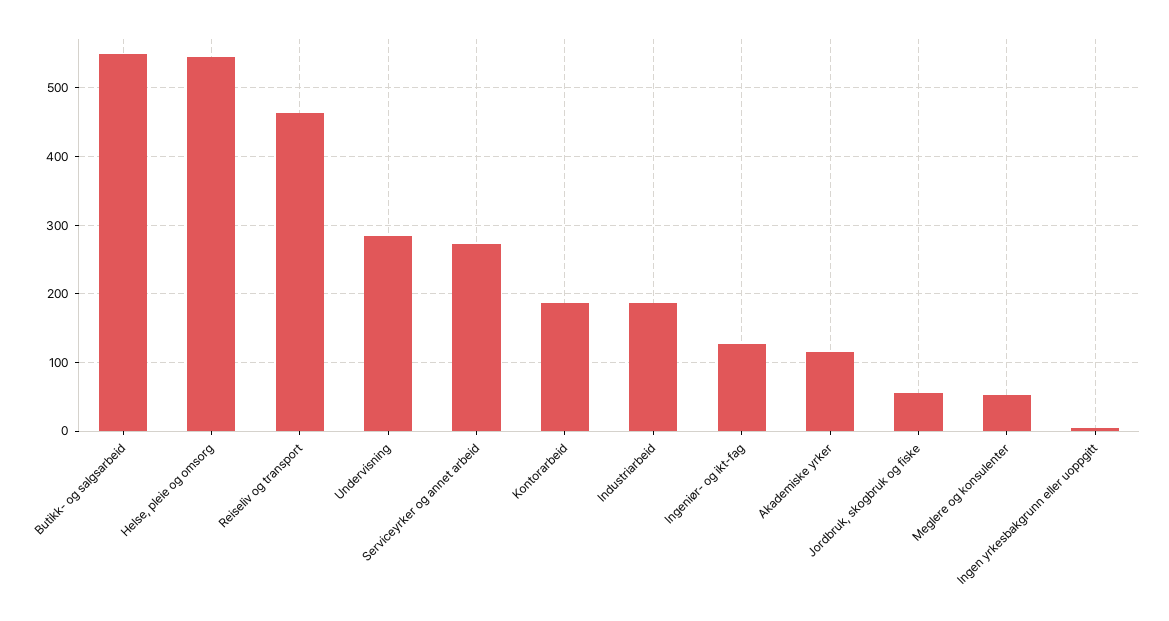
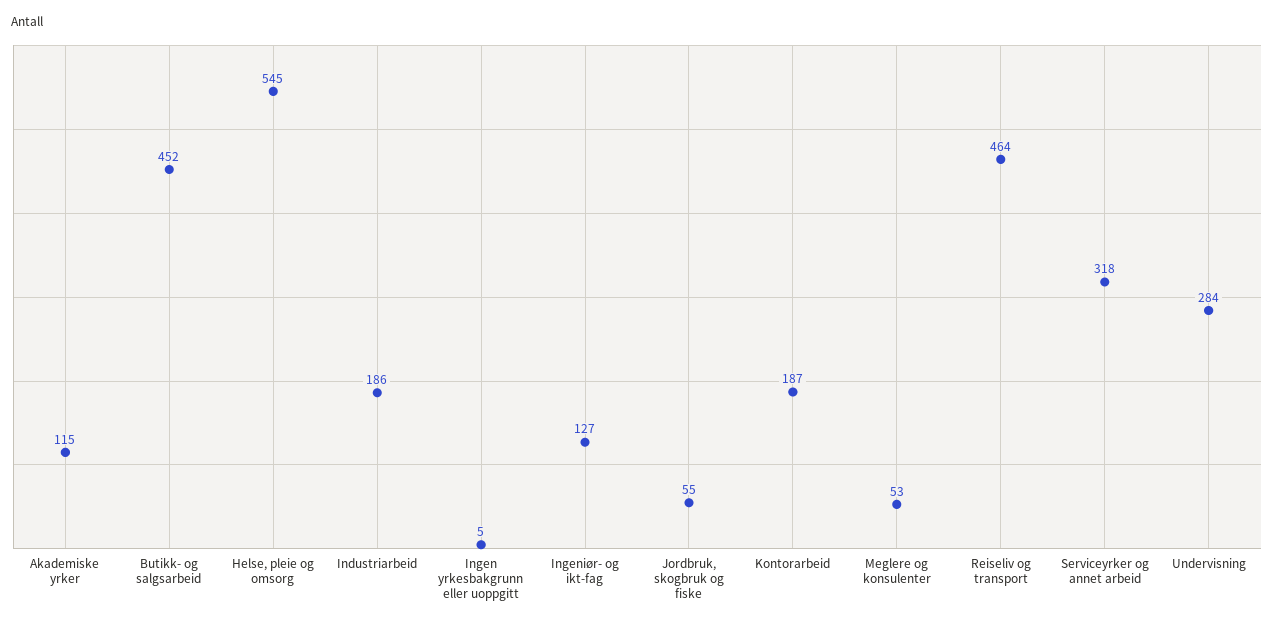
Butikk- og salgsarbeid: 550 -> 452
Serviceyrker og annet arbeid: 270 -> 318

